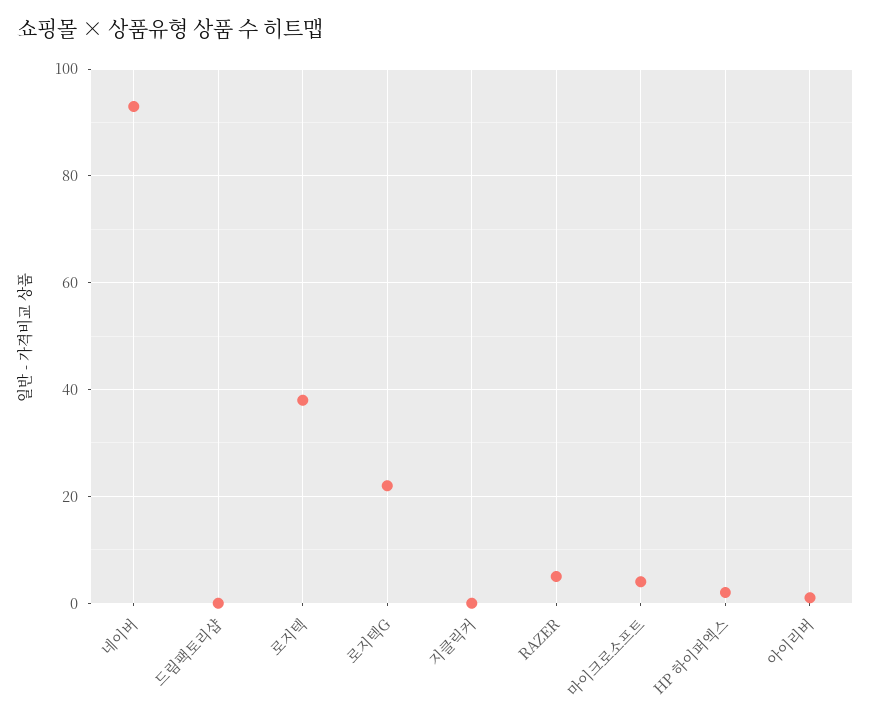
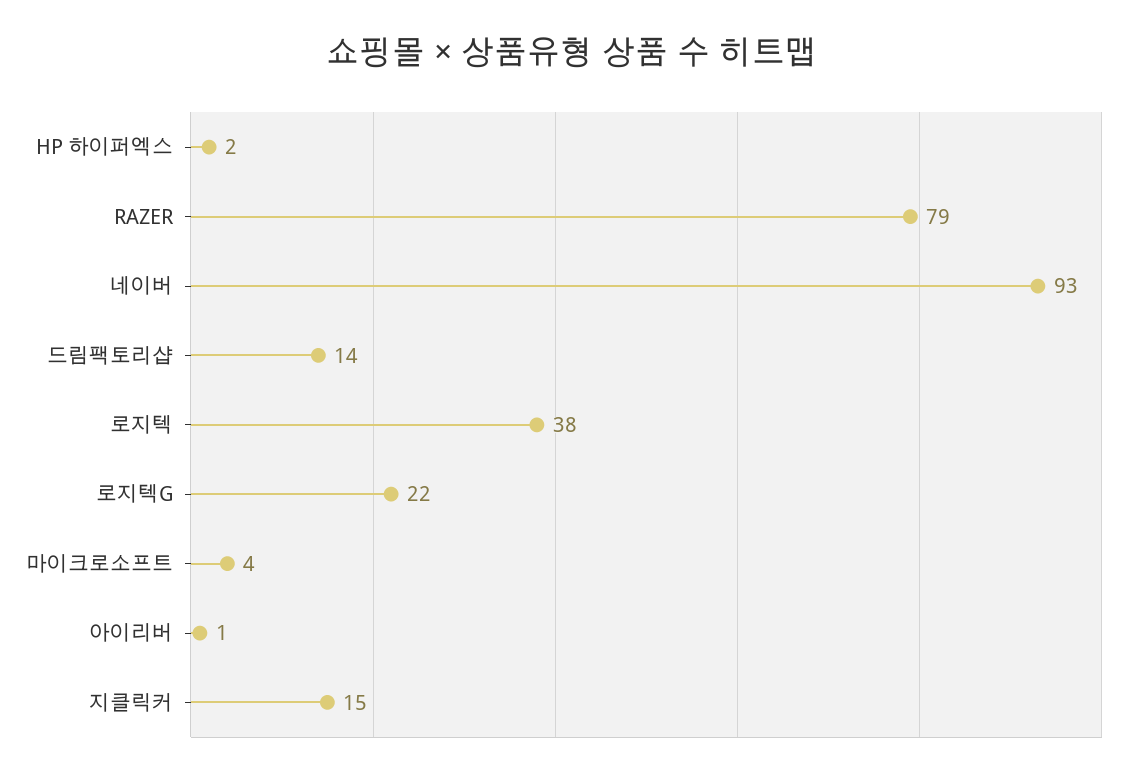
드림팩토리샵: 0 -> 14
지클릭커: 0 -> 15
RAZER: 5 -> 79

